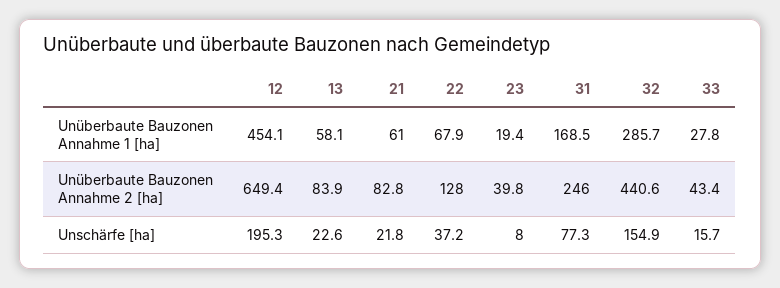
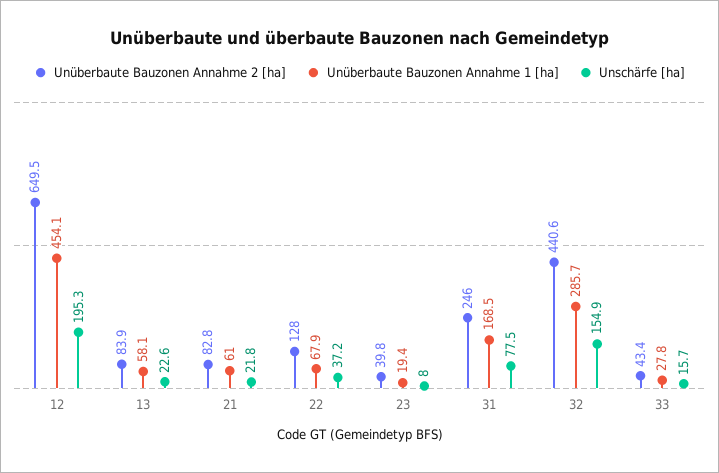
Unüberbaute Bauzonen Annahme 2 [ha], 12: 649.4 -> 649.5
Unschärfe [ha], 31: 77.3 -> 77.5

